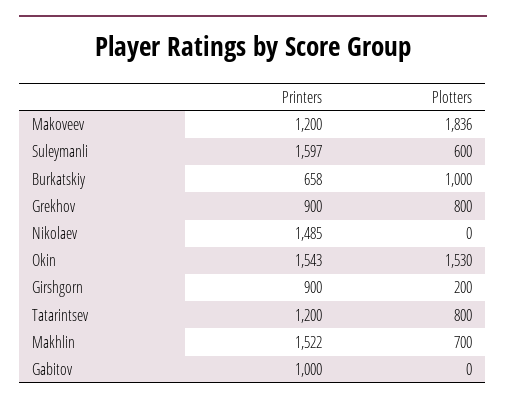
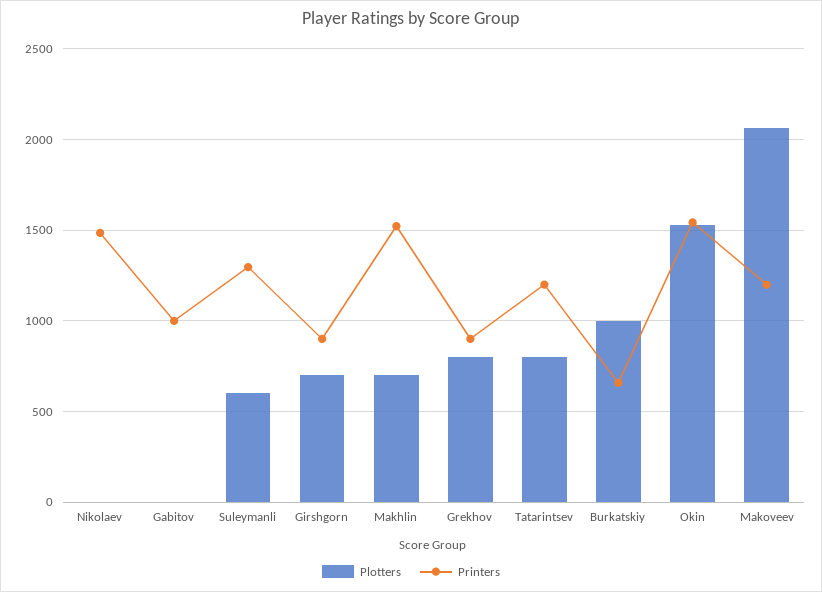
Plotters, Makoveev: 1836 -> 2050
Printers, Suleymanli: 1597 -> 1300
Plotters, Girshgorn: 200 -> 700

